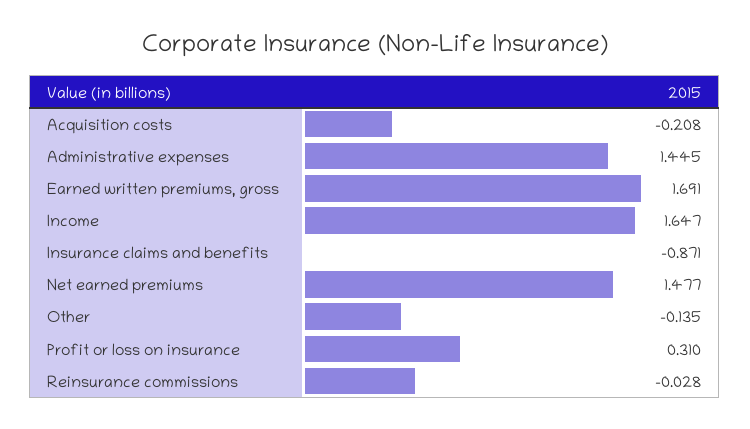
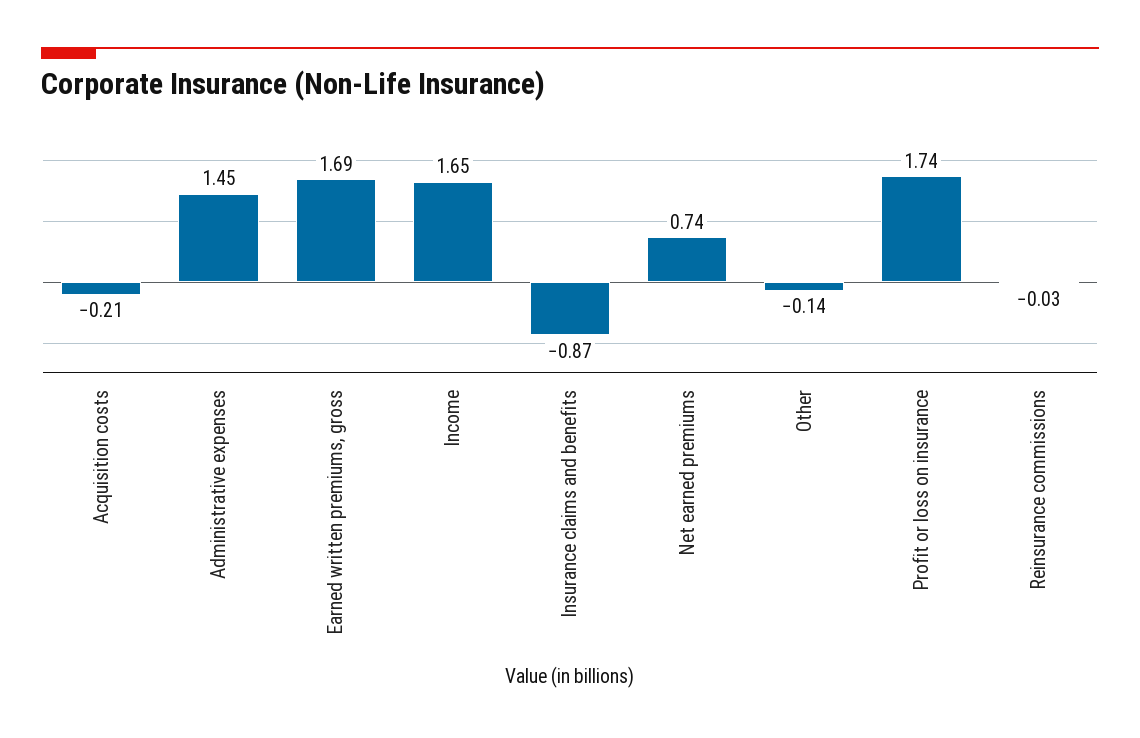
Net earned premiums: 1.477 -> 0.74
Profit or loss on insurance: 0.31 -> 1.74

